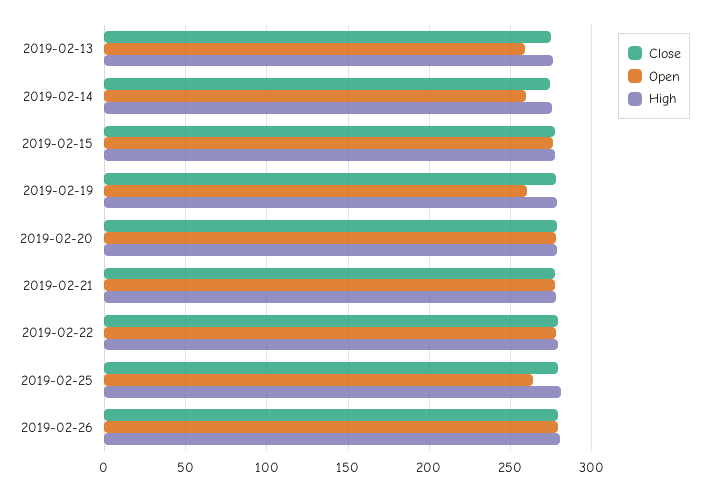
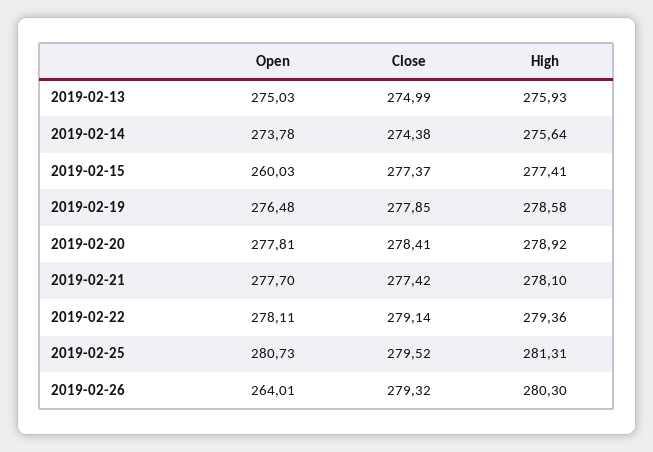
Open, 2019-02-13: 260 -> 275.03
Open, 2019-02-14: 260 -> 273.78
Open, 2019-02-15: 275 -> 260.03
Open, 2019-02-19: 260 -> 276.48
Open, 2019-02-25: 265 -> 280.73
Open, 2019-02-26: 280 -> 264.01

